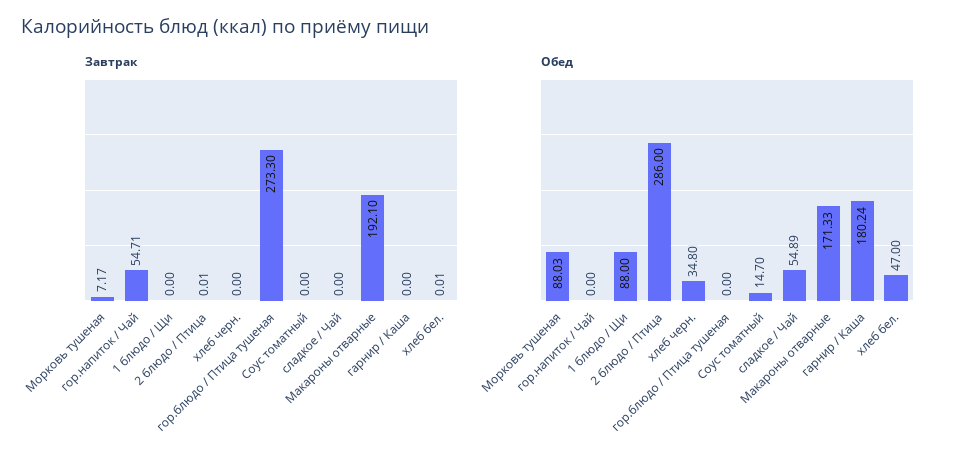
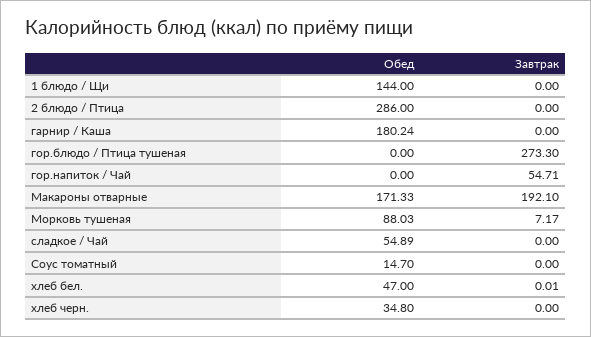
Завтрак, 2 блюдо / Птица: 0.01 -> 0
Обед, 1 блюдо / Щи: 88 -> 144

